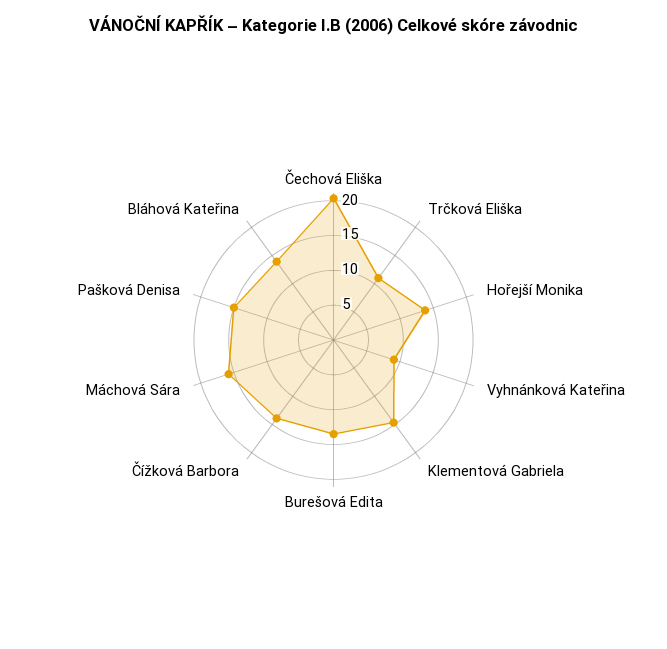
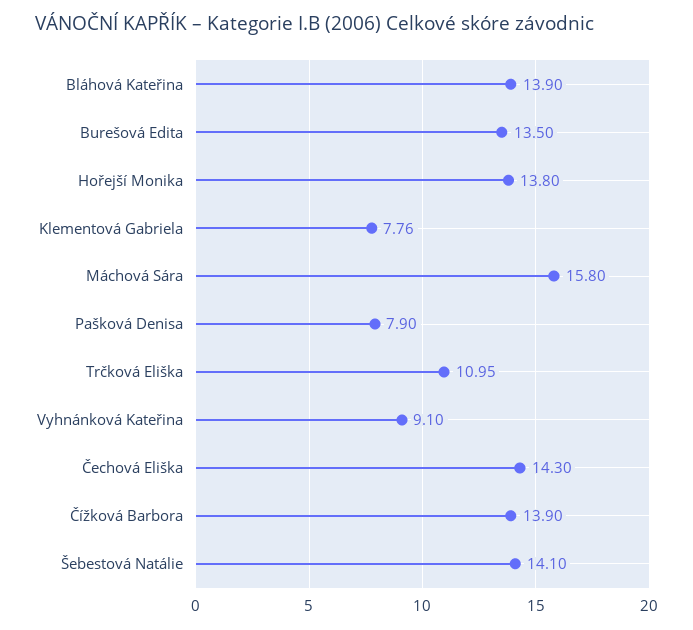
Čechová Eliška: 20 -> 14.3
Klementová Gabriela: 15 -> 7.76
Pašková Denisa: 15 -> 7.9
Šebestová Natálie: none -> 14.1

